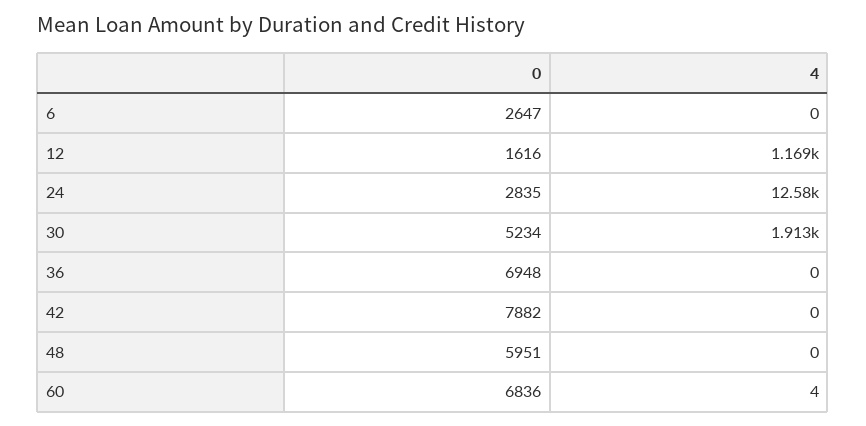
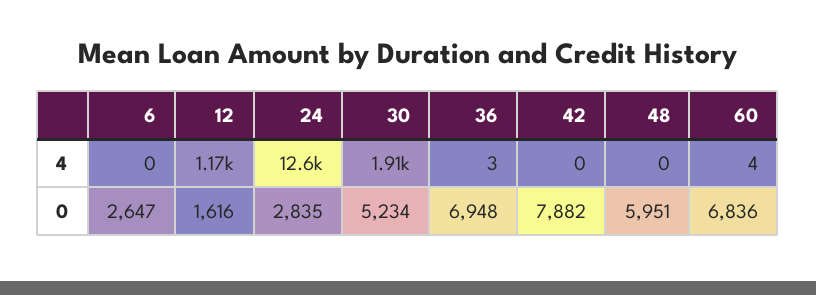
4, 36: 0 -> 3

